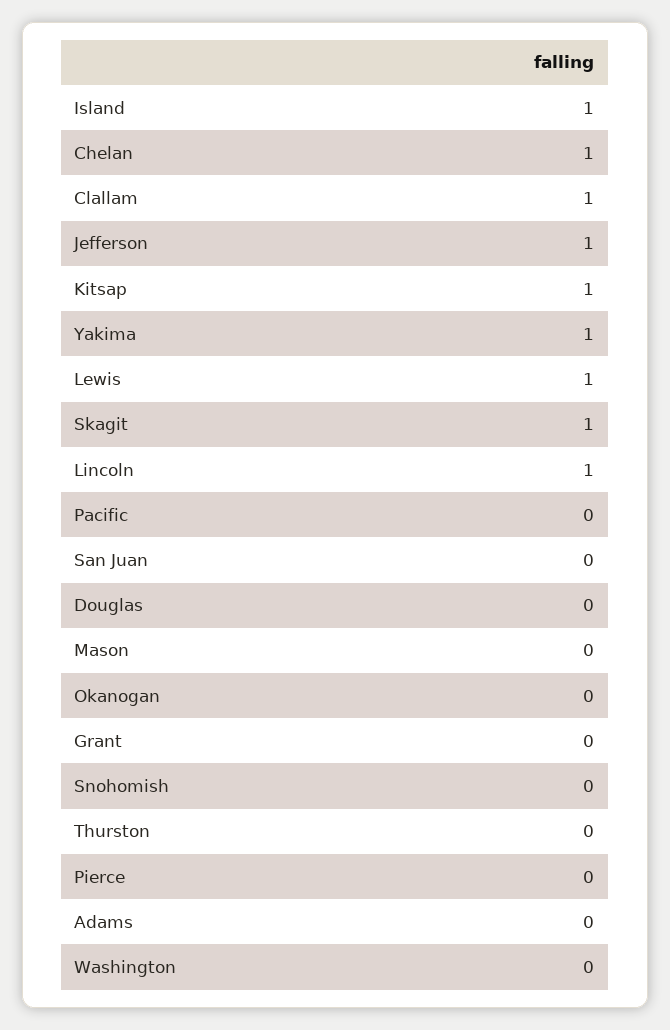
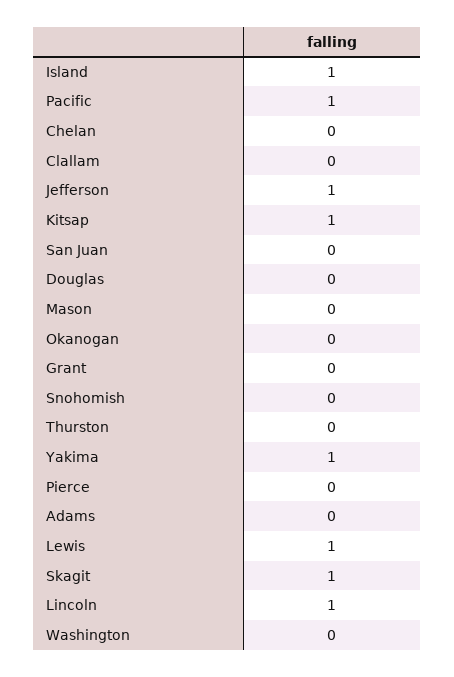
Chelan: 1 -> 0
Clallam: 1 -> 0
Pacific: 0 -> 1

